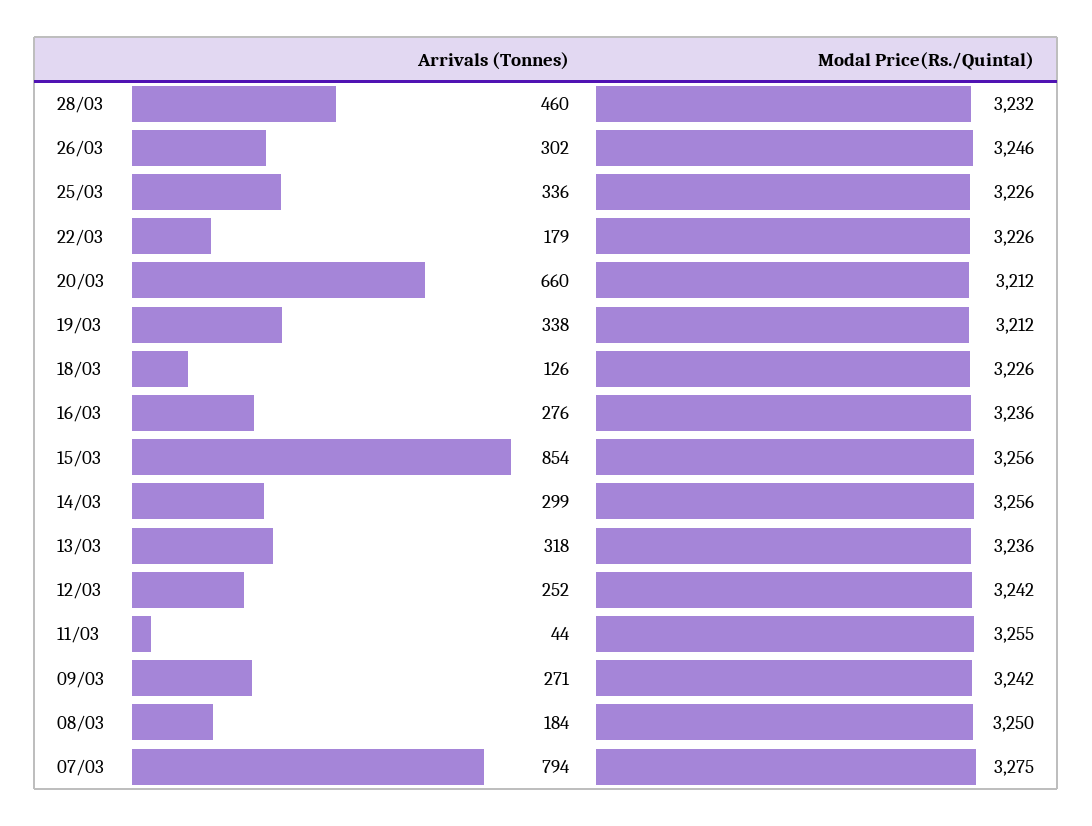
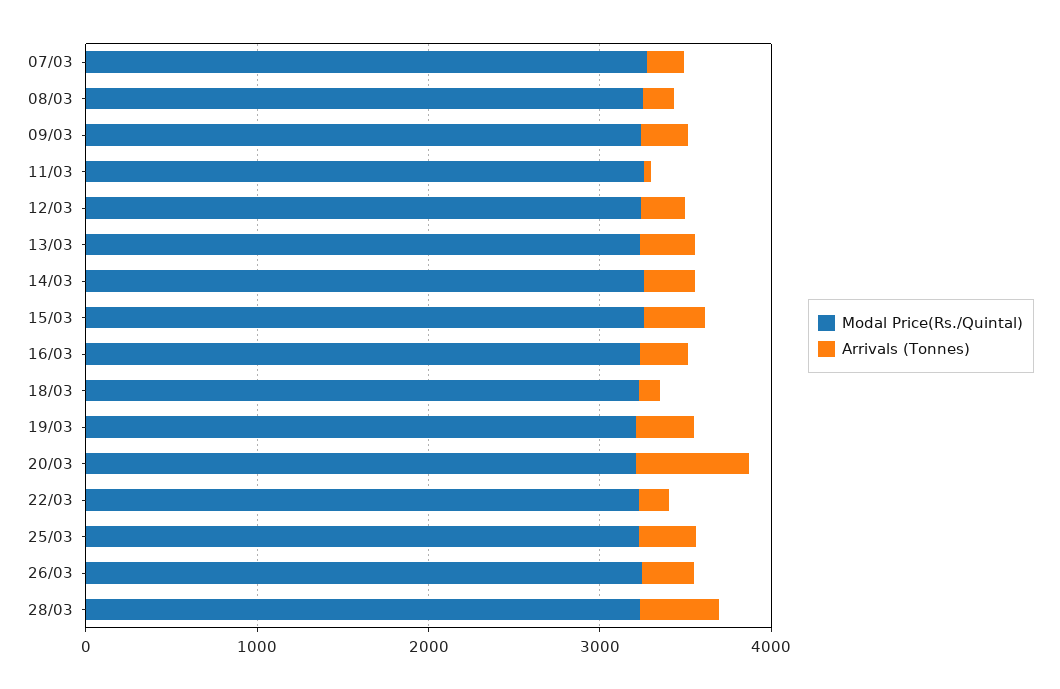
Arrivals (Tonnes), 15/03: 854 -> 400
Arrivals (Tonnes), 07/03: 794 -> 200

